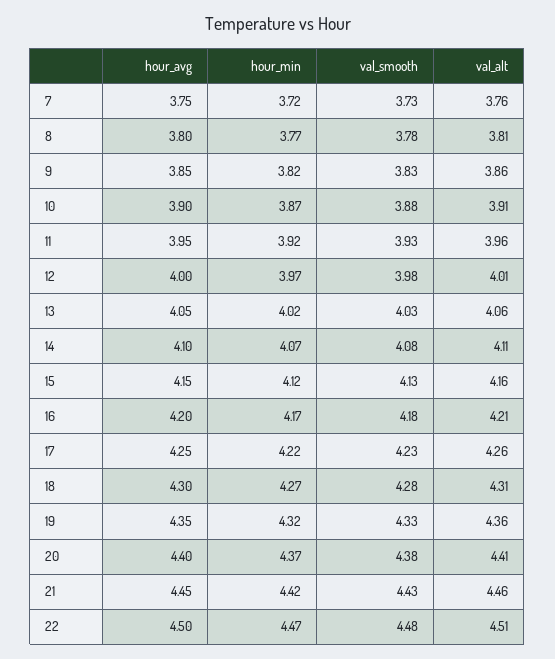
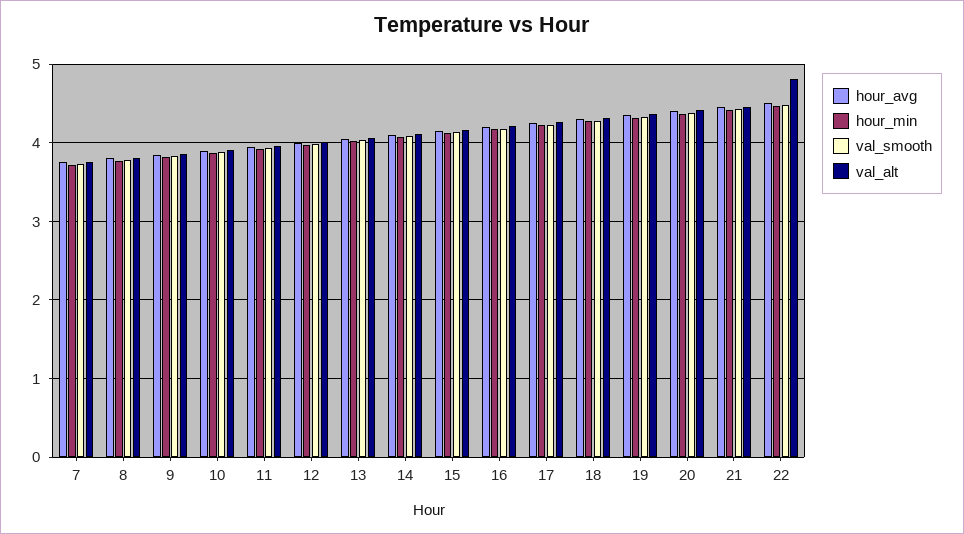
val_alt, 22: 4.51 -> 4.8

